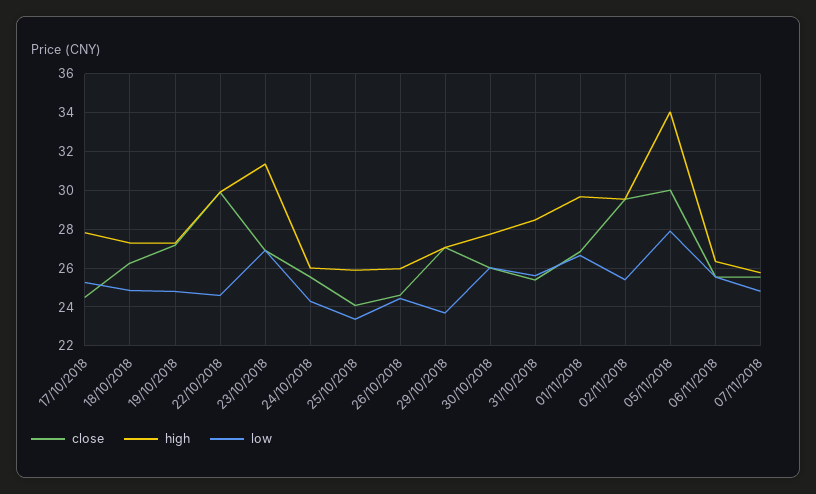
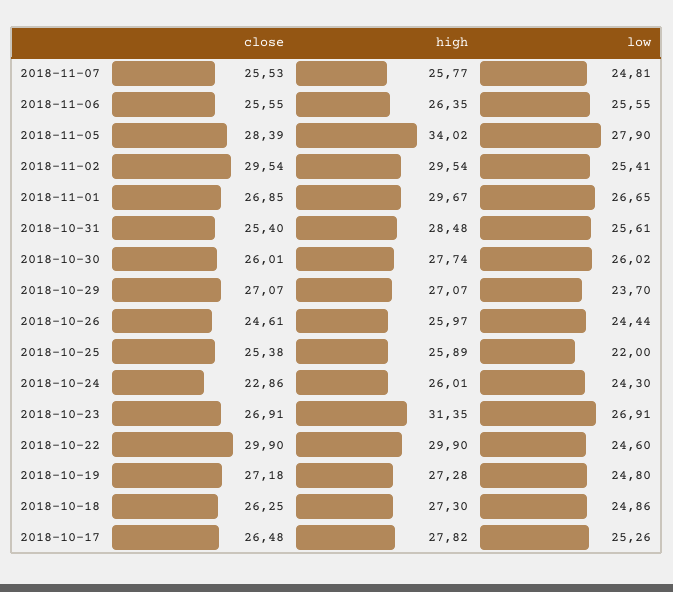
close, 17/10/2018: 24.5 -> 26.48
close, 24/10/2018: 25.5 -> 22.86
close, 25/10/2018: 24 -> 25.38
low, 25/10/2018: 23.5 -> 22
close, 05/11/2018: 30 -> 28.39

